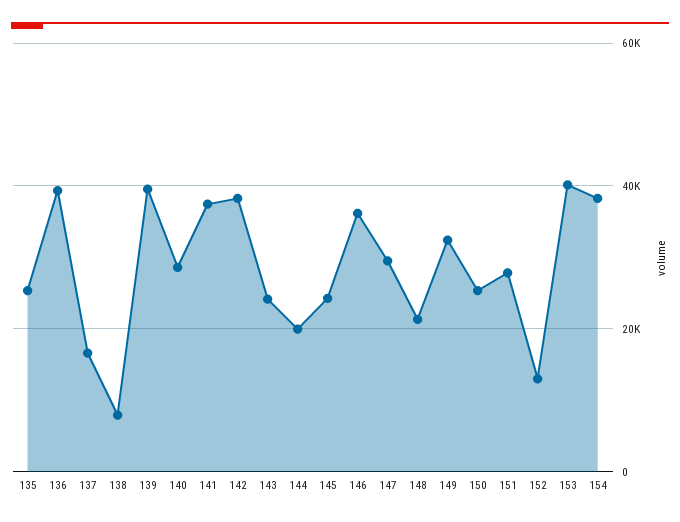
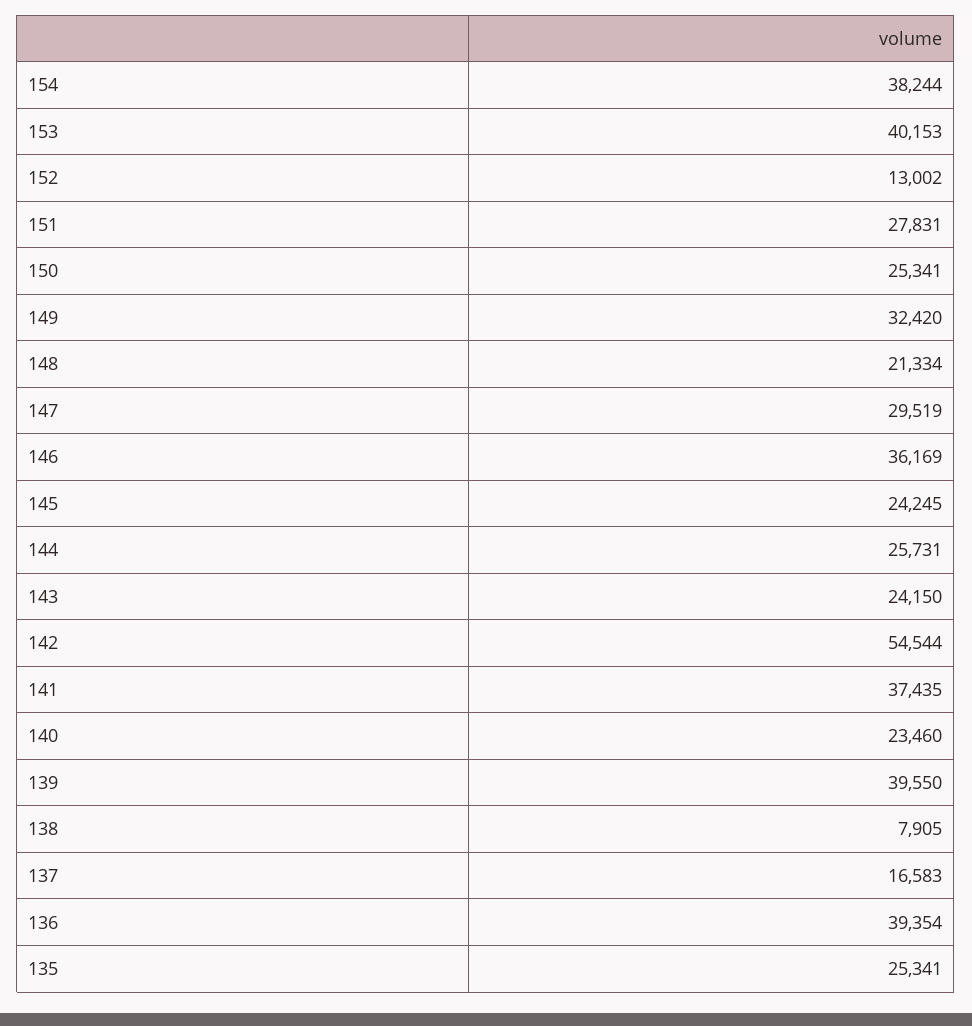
140: 28000 -> 23460
142: 38000 -> 54544
144: 20000 -> 25731

